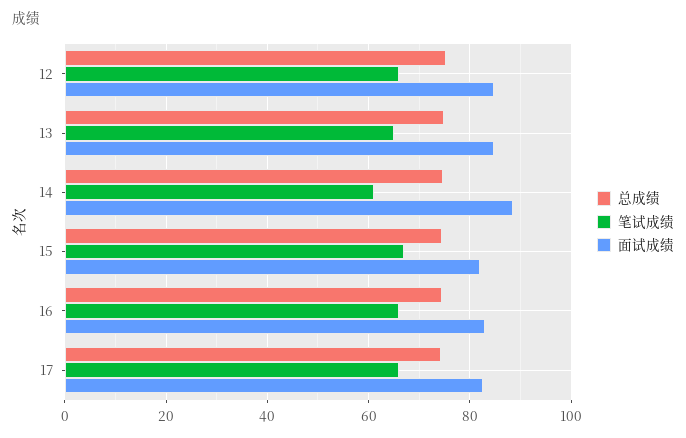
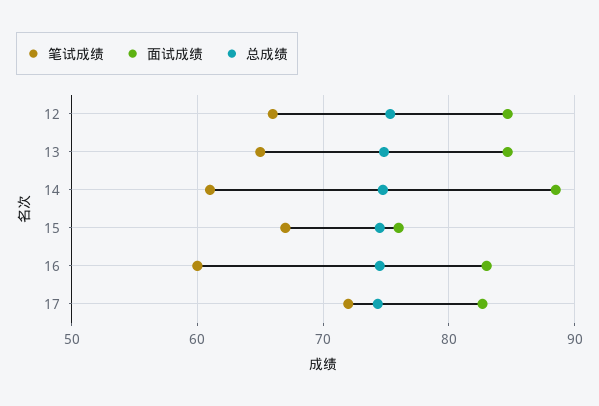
面试成绩, 15: 82 -> 76
笔试成绩, 16: 66 -> 60
笔试成绩, 17: 66 -> 72

